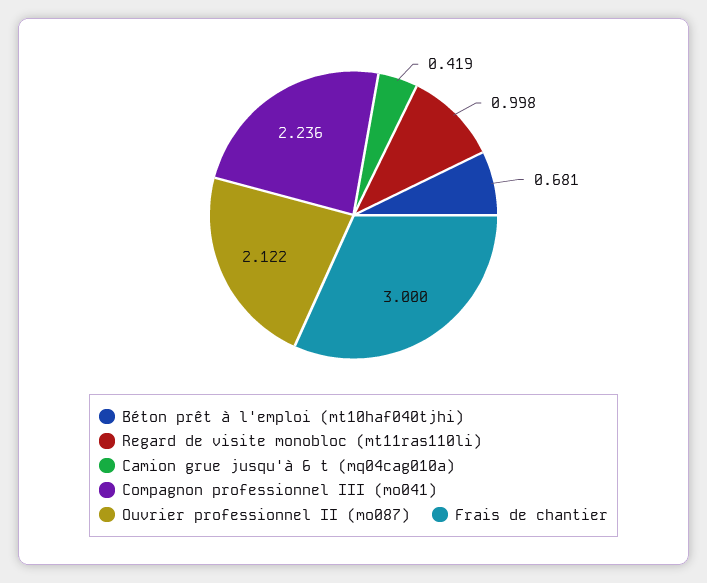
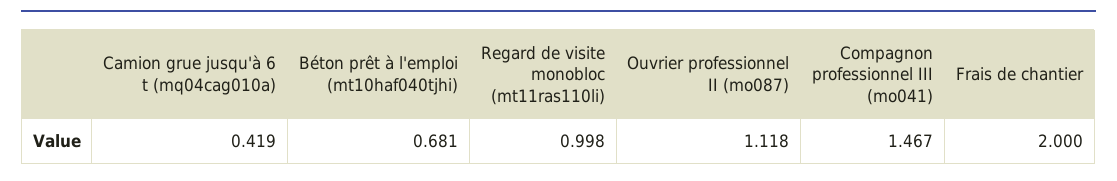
Compagnon professionnel III (mo041): 2.236 -> 1.467
Ouvrier professionnel II (mo087): 2.122 -> 1.118
Frais de chantier: 3 -> 2

